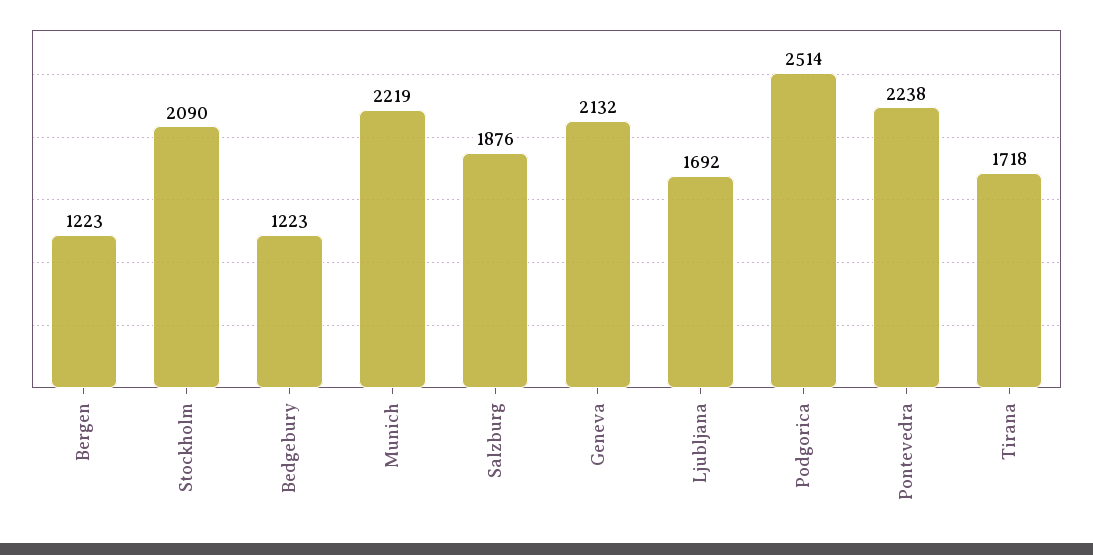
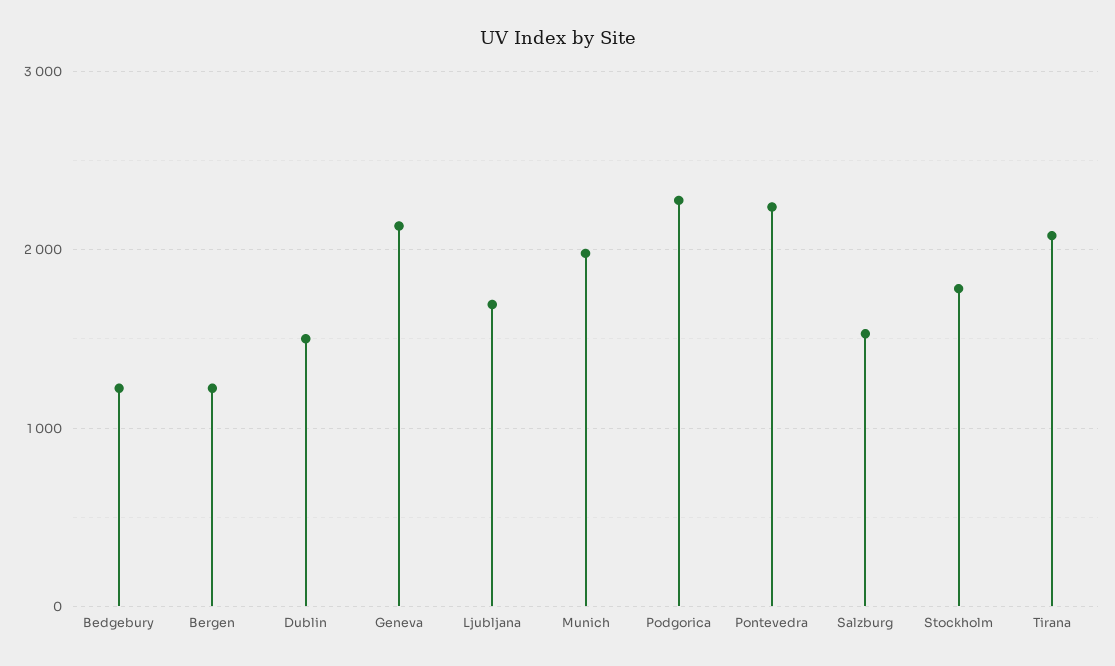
Stockholm: 2090 -> 1800
Munich: 2219 -> 2000
Salzburg: 1876 -> 1500
Podgorica: 2514 -> 2300
Tirana: 1718 -> 2100
Dublin: none -> 1500

